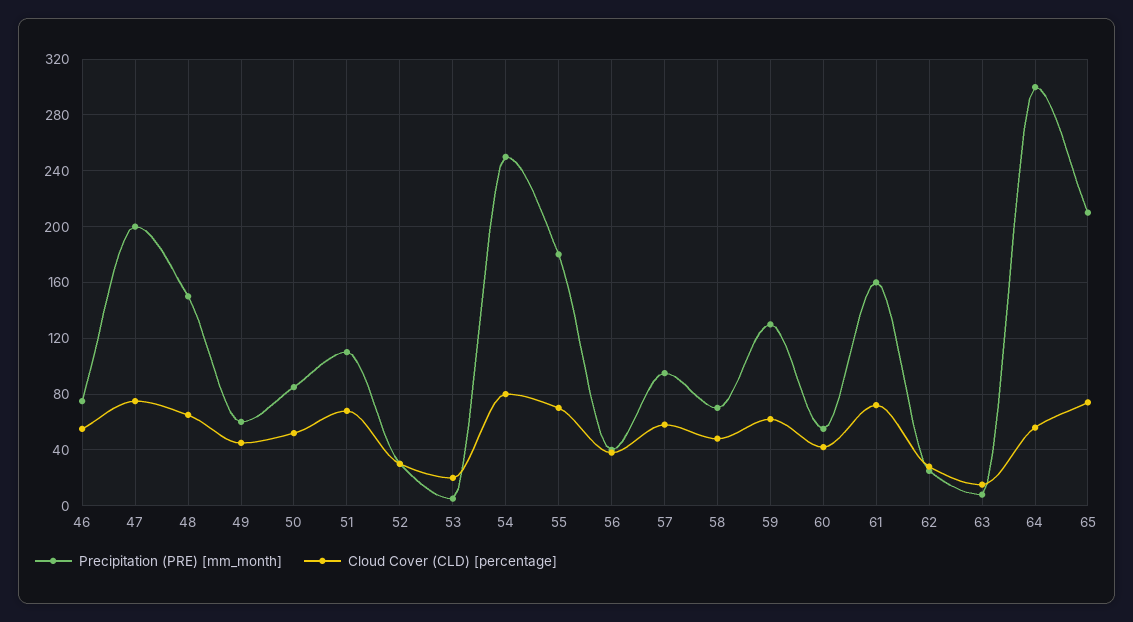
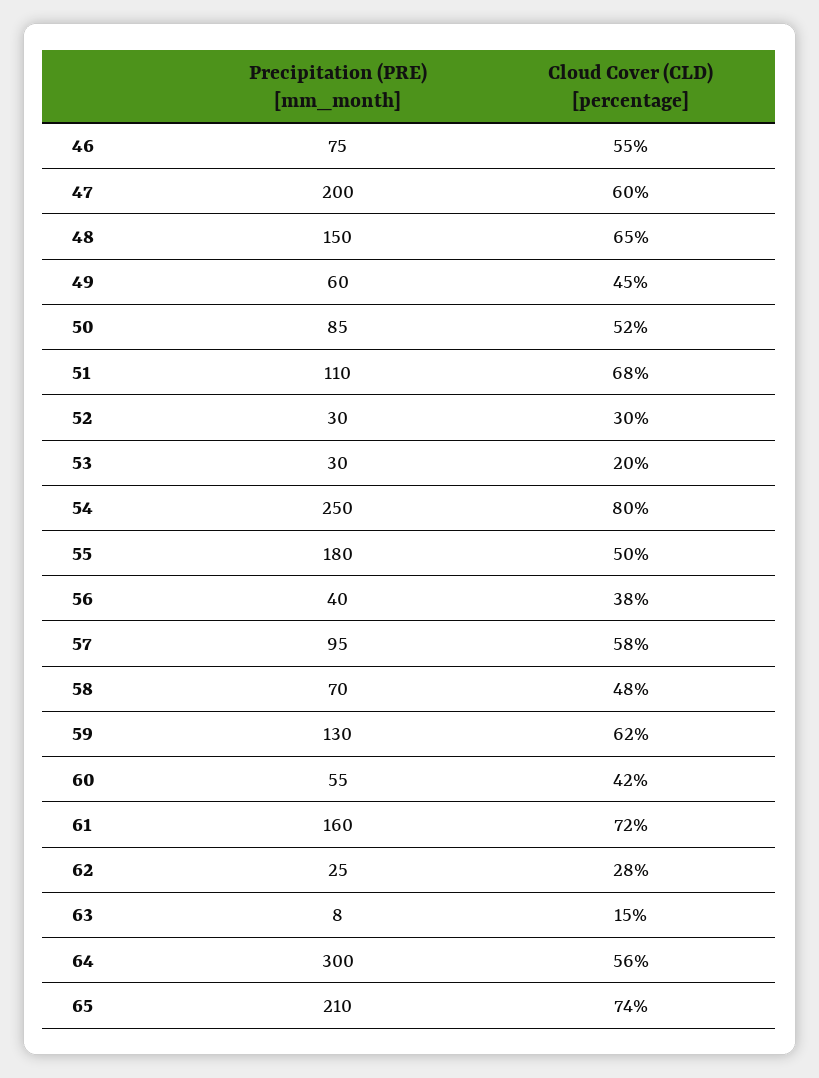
Cloud Cover (CLD) [percentage], 47: 75 -> 60
Precipitation (PRE) [mm_month], 53: 5 -> 30
Cloud Cover (CLD) [percentage], 55: 70 -> 50

